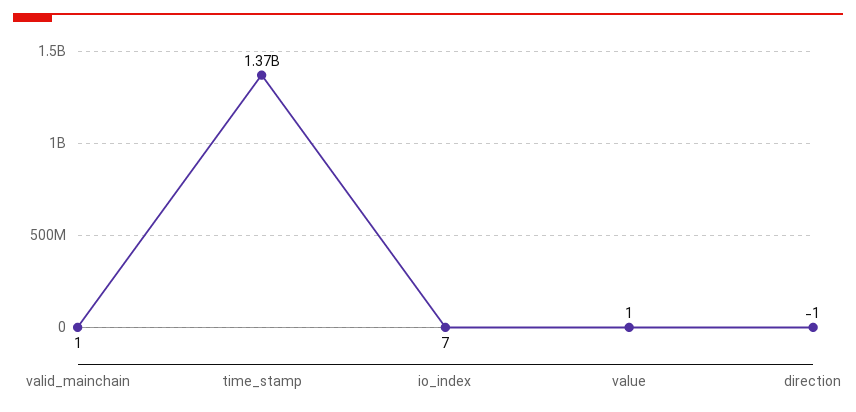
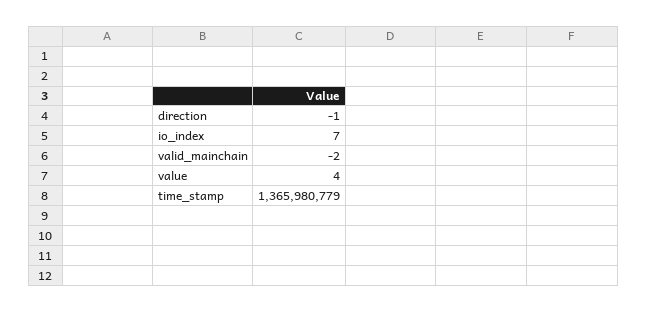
valid_mainchain: 1 -> -2
value: 1 -> 4

